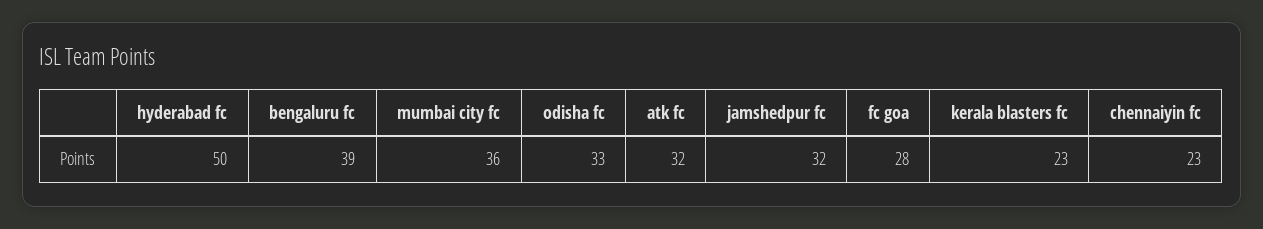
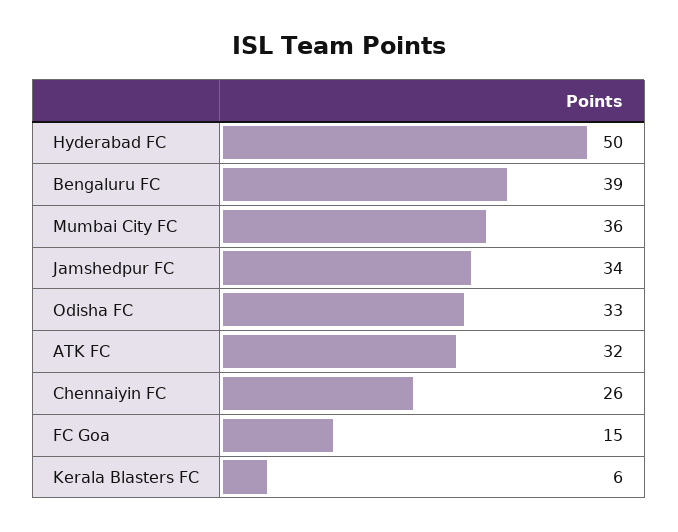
jamshedpur fc: 32 -> 34
fc goa: 28 -> 15
kerala blasters fc: 23 -> 6
chennaiyin fc: 23 -> 26

